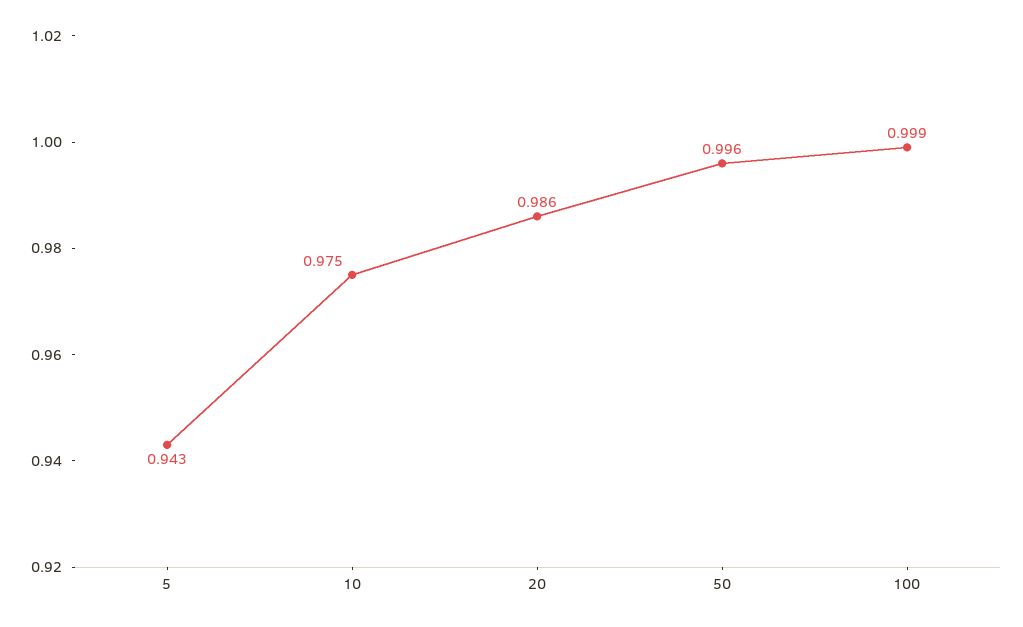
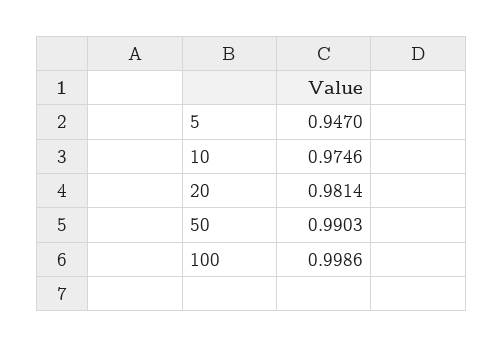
5: 0.943 -> 0.947
20: 0.986 -> 0.9814
50: 0.996 -> 0.9903

